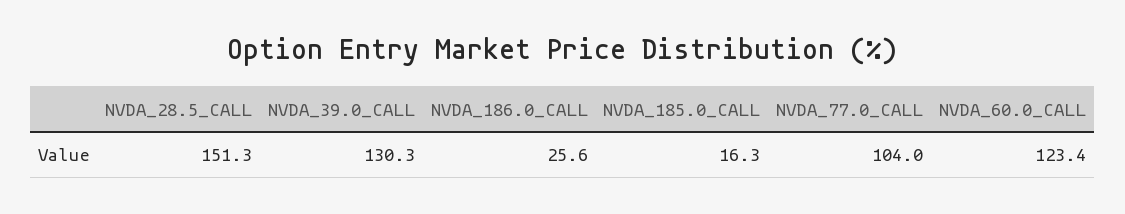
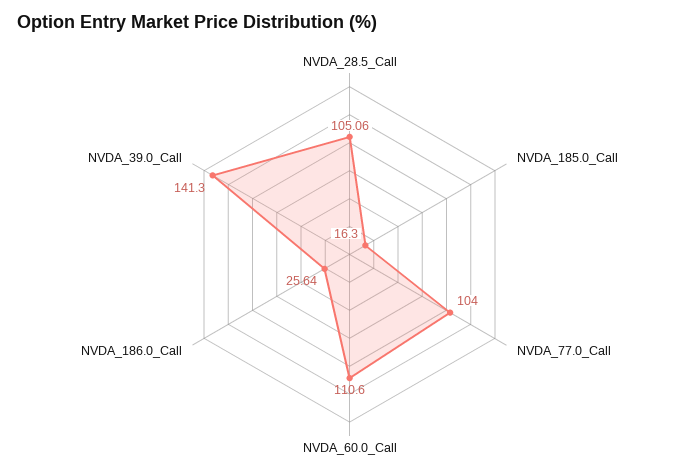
NVDA_28.5_CALL: 151.3 -> 105.06
NVDA_39.0_CALL: 130.3 -> 141.3
NVDA_60.0_CALL: 123.4 -> 110.6

